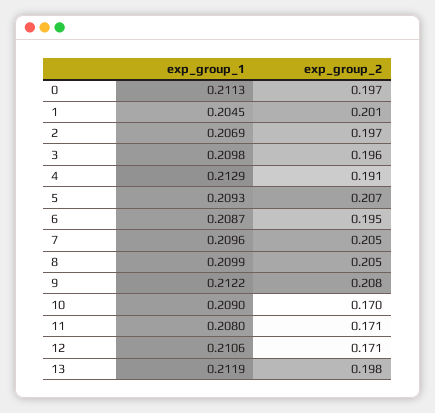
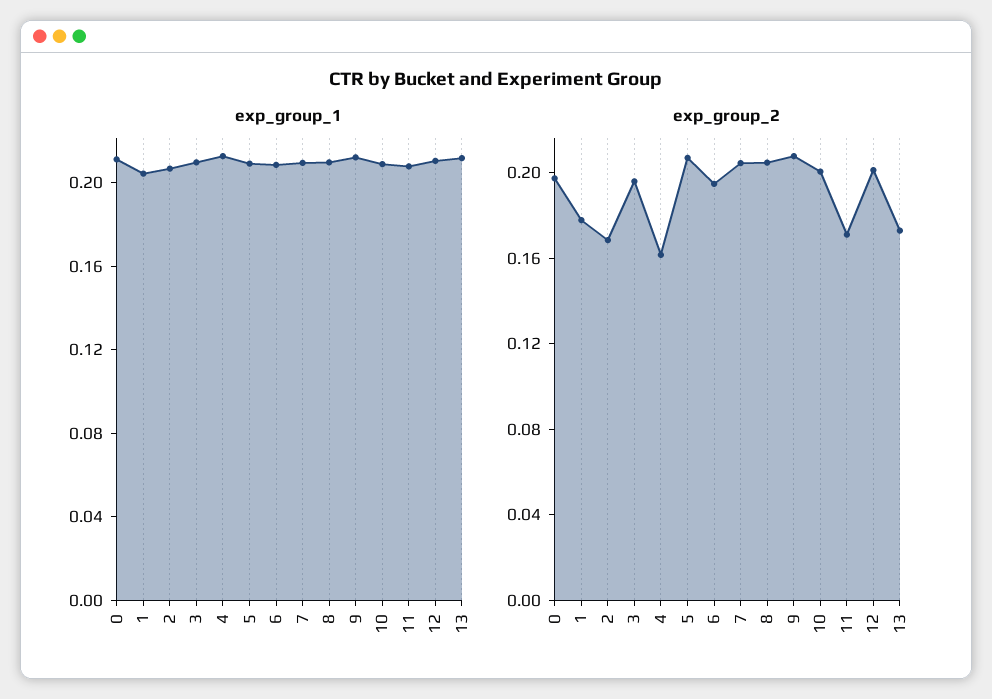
exp_group_2, 1: 0.201 -> 0.18
exp_group_2, 2: 0.197 -> 0.17
exp_group_2, 4: 0.191 -> 0.16
exp_group_2, 10: 0.17 -> 0.2
exp_group_2, 12: 0.171 -> 0.2
exp_group_2, 13: 0.198 -> 0.17

